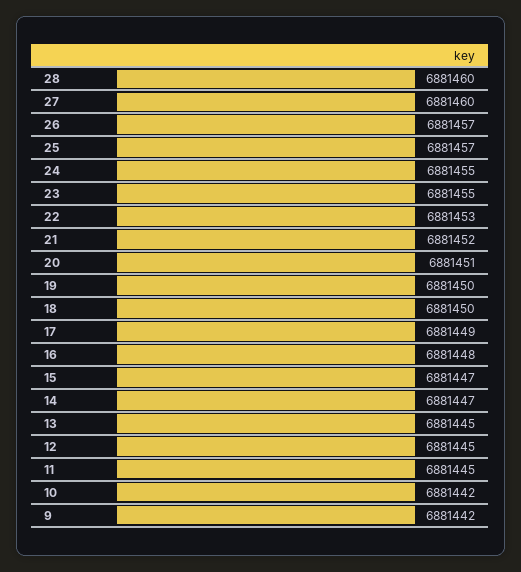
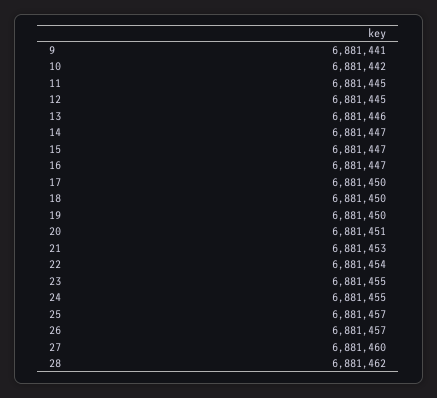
28: 6881460 -> 6881462
22: 6881453 -> 6881454
21: 6881452 -> 6881453
17: 6881449 -> 6881450
16: 6881448 -> 6881447
13: 6881445 -> 6881446
9: 6881442 -> 6881441

